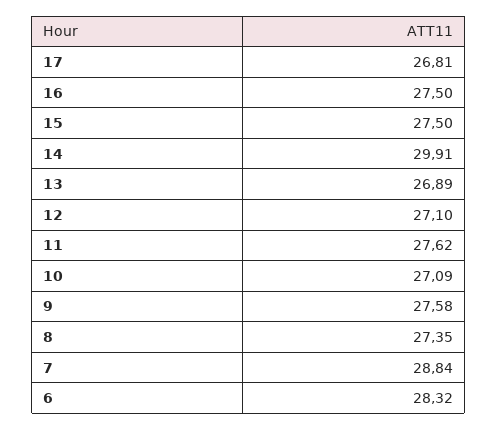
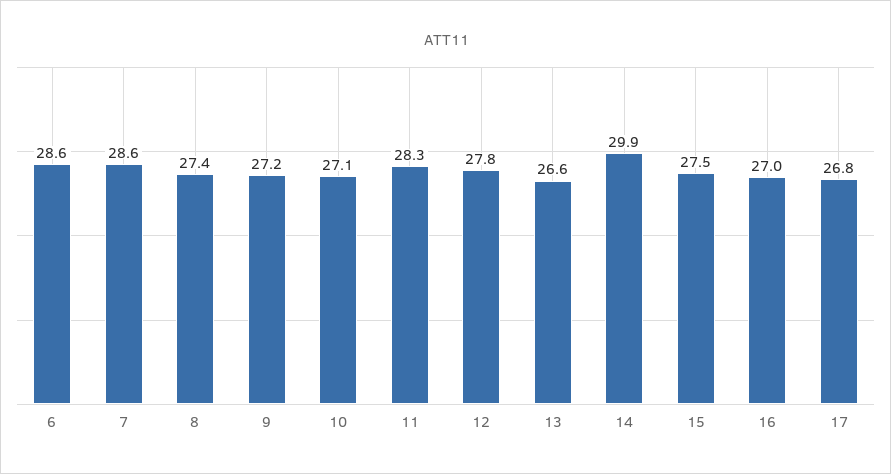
16: 27.5 -> 27
13: 26.89 -> 26.6
12: 27.1 -> 27.8
11: 27.62 -> 28.3
9: 27.58 -> 27.2
7: 28.84 -> 28.6
6: 28.32 -> 28.6

